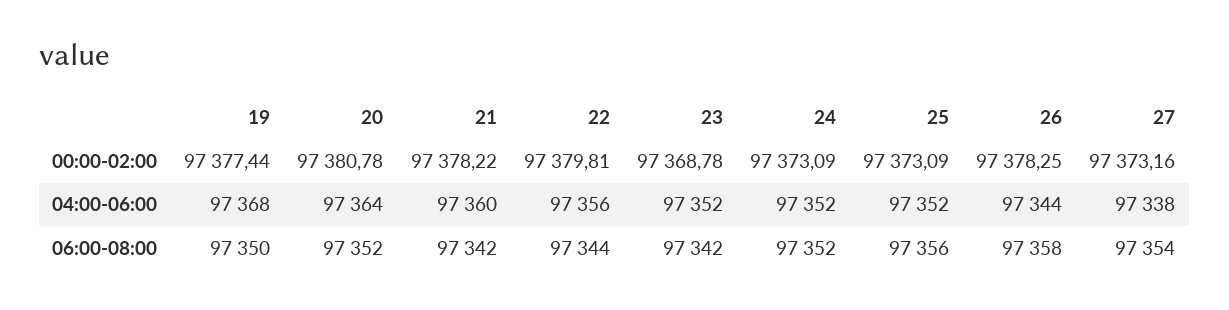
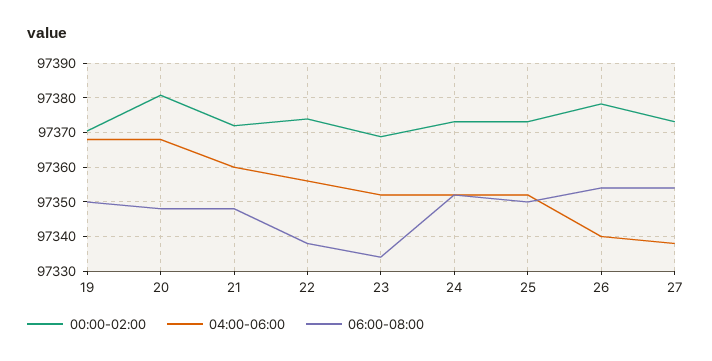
00:00-02:00, 19: 97377.44 -> 97370
00:00-02:00, 21: 97378.22 -> 97372
00:00-02:00, 22: 97379.81 -> 97374
04:00-06:00, 20: 97364 -> 97368
04:00-06:00, 26: 97344 -> 97340
06:00-08:00, 20: 97352 -> 97348
06:00-08:00, 21: 97342 -> 97348
06:00-08:00, 22: 97344 -> 97338
06:00-08:00, 23: 97342 -> 97334
06:00-08:00, 25: 97356 -> 97350
06:00-08:00, 26: 97358 -> 97354

